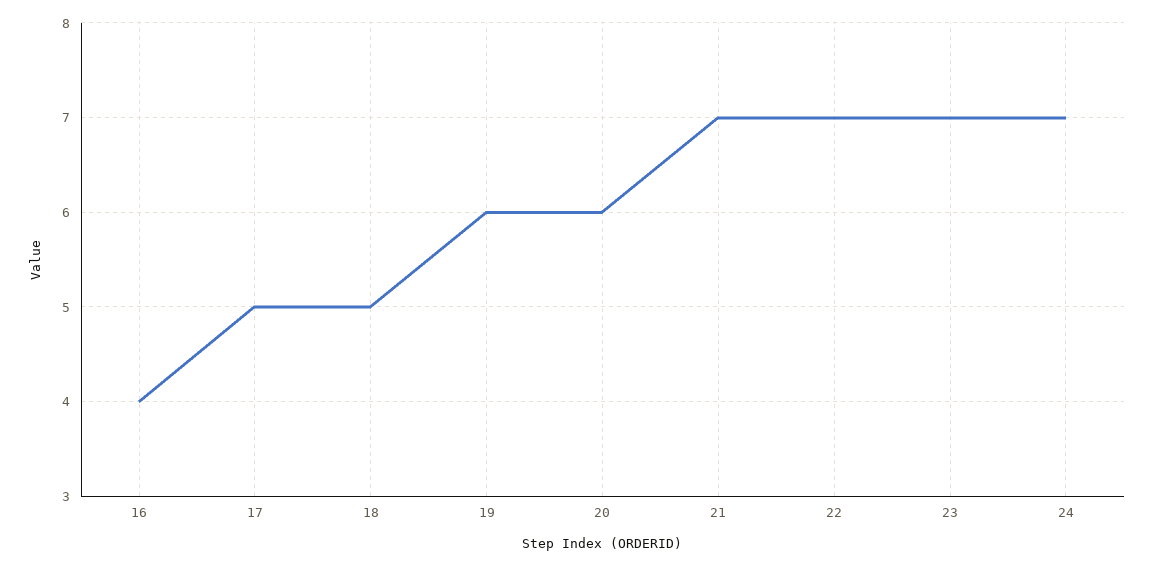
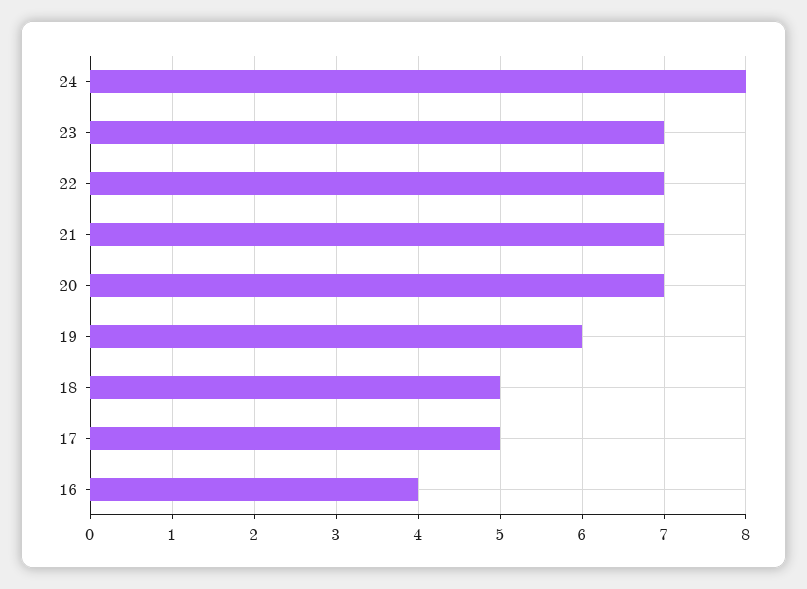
20: 6 -> 7
24: 7 -> 8

